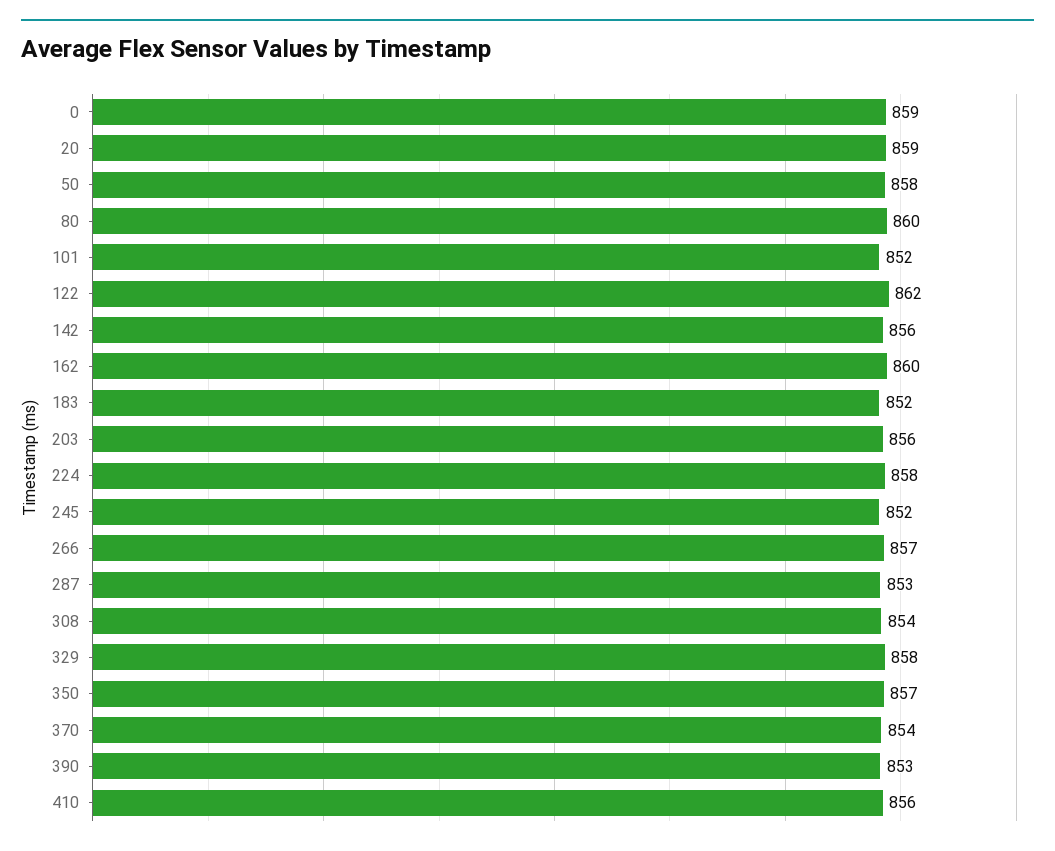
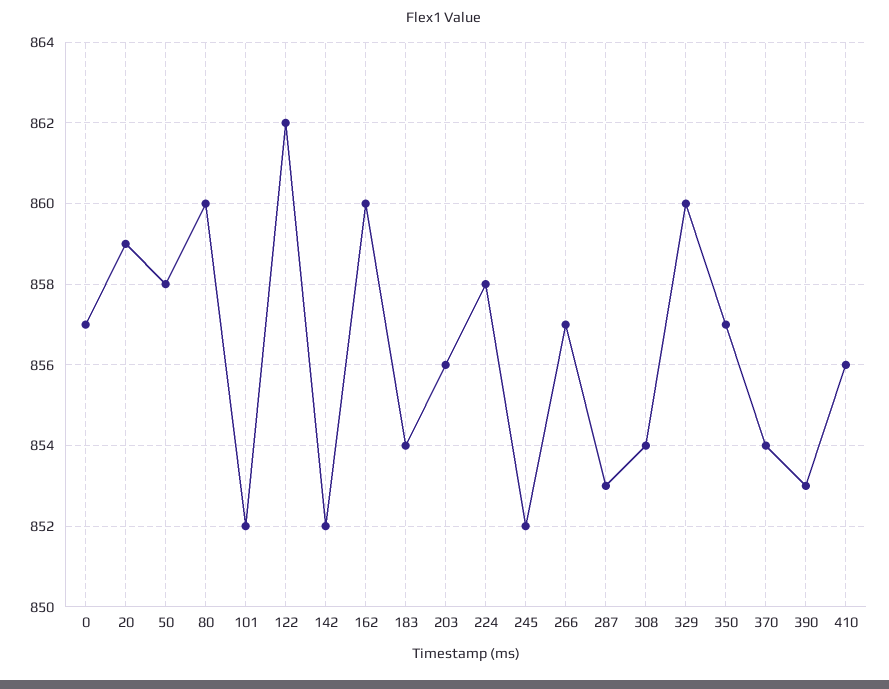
0: 859 -> 857
142: 856 -> 852
183: 852 -> 854
329: 858 -> 860

